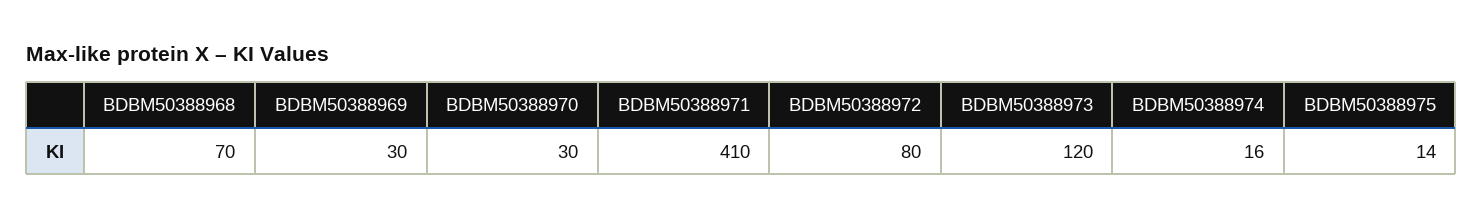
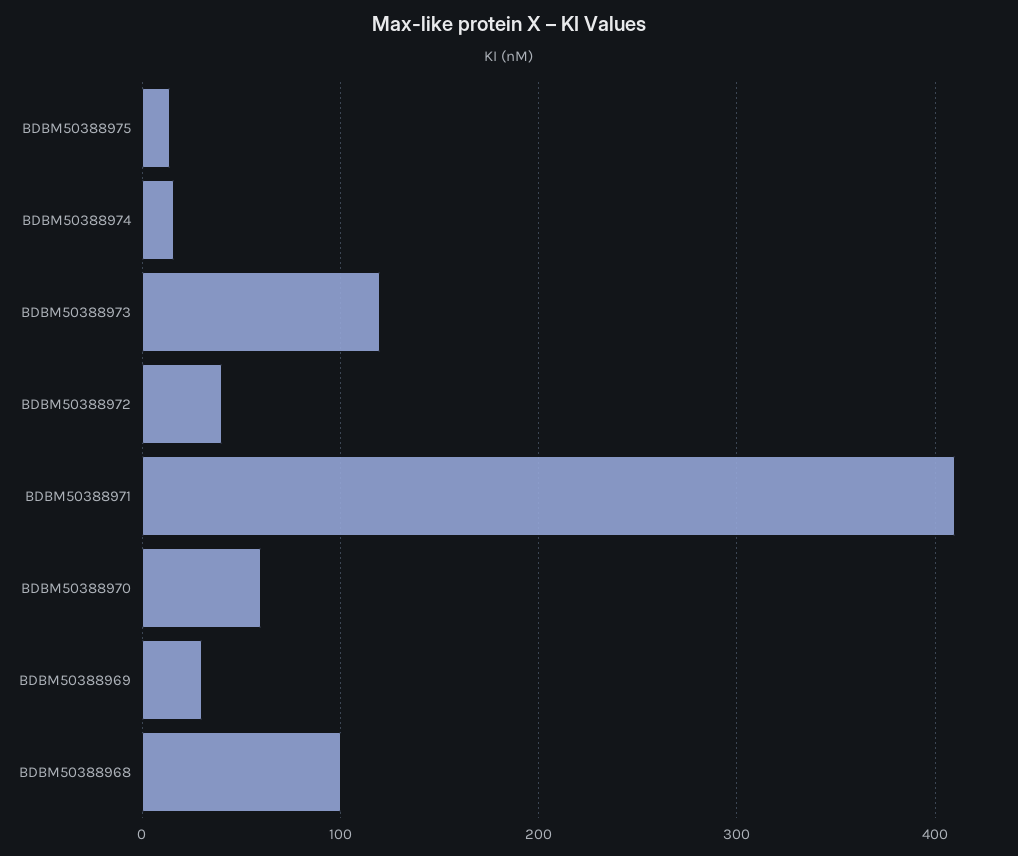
BDBM50388968: 70 -> 100
BDBM50388970: 30 -> 60
BDBM50388972: 80 -> 40

